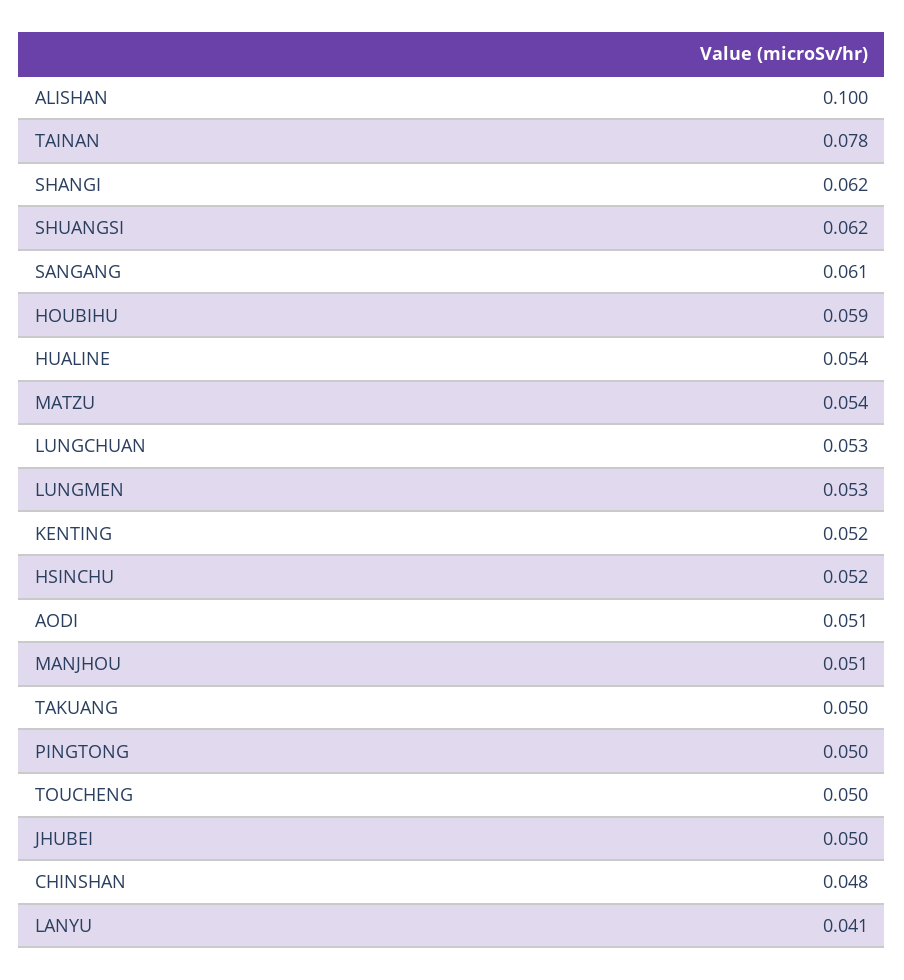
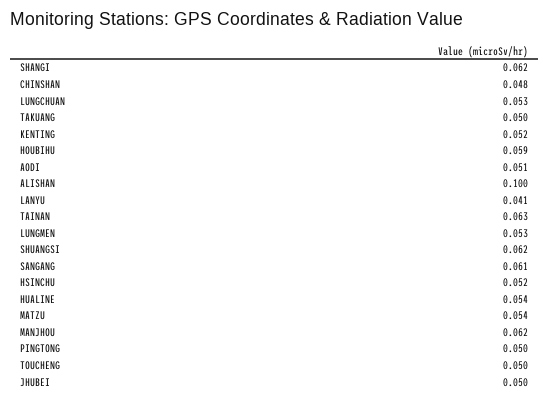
TAINAN: 0.078 -> 0.063
MANJHOU: 0.051 -> 0.062

